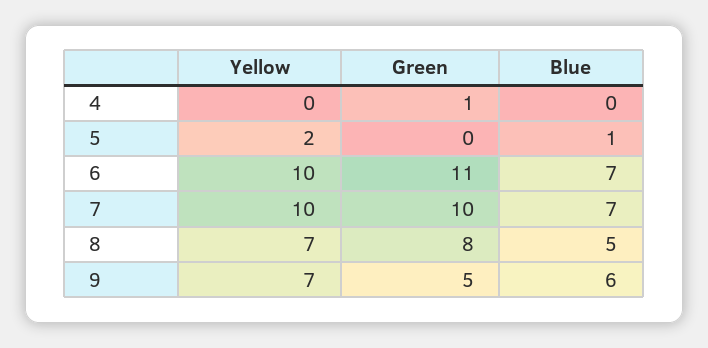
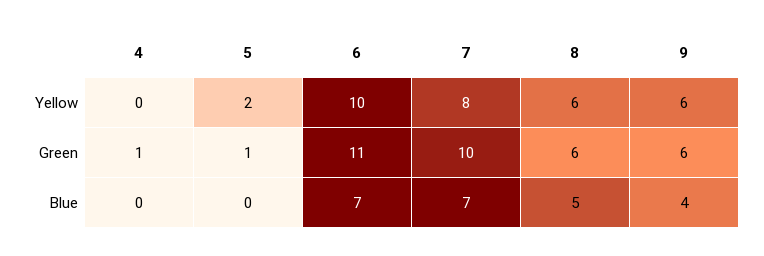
Green, 5: 0 -> 1
Blue, 5: 1 -> 0
Yellow, 7: 10 -> 8
Yellow, 8: 7 -> 6
Green, 8: 8 -> 6
Yellow, 9: 7 -> 6
Green, 9: 5 -> 6
Blue, 9: 6 -> 4

